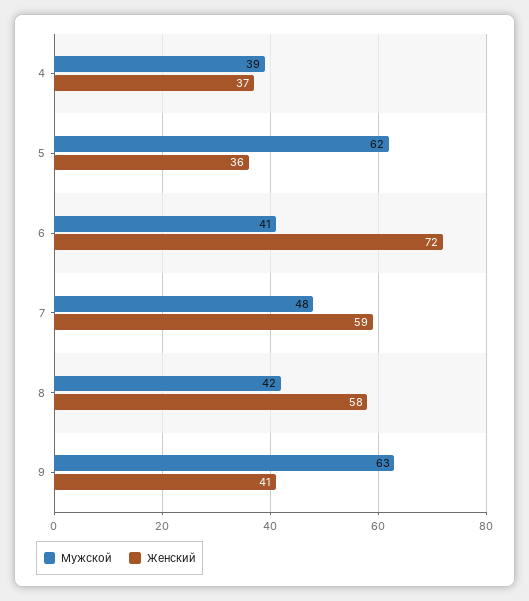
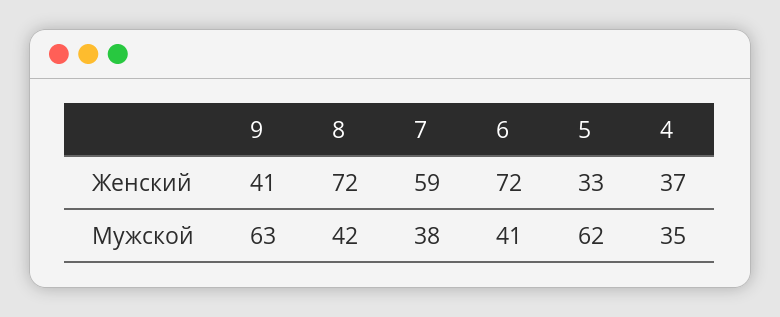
Мужской, 4: 39 -> 35
Женский, 5: 36 -> 33
Мужской, 7: 48 -> 38
Женский, 8: 58 -> 72

